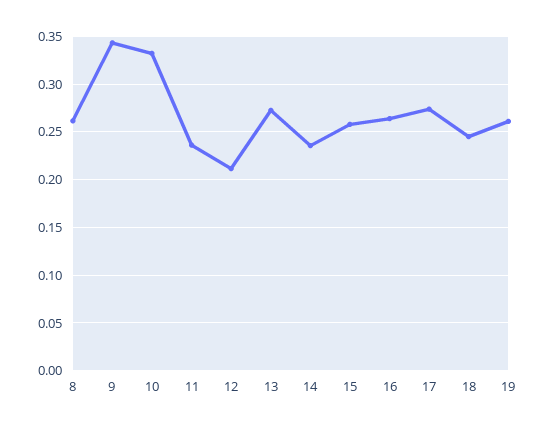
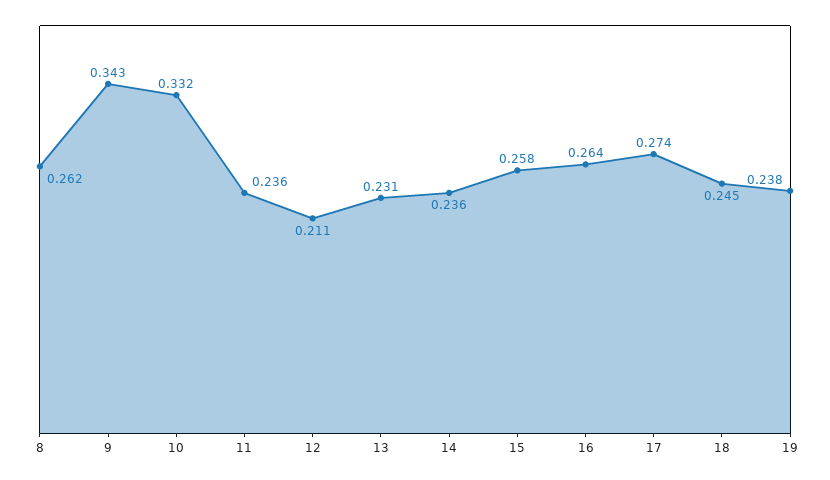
13: 0.27 -> 0.231
19: 0.26 -> 0.238

